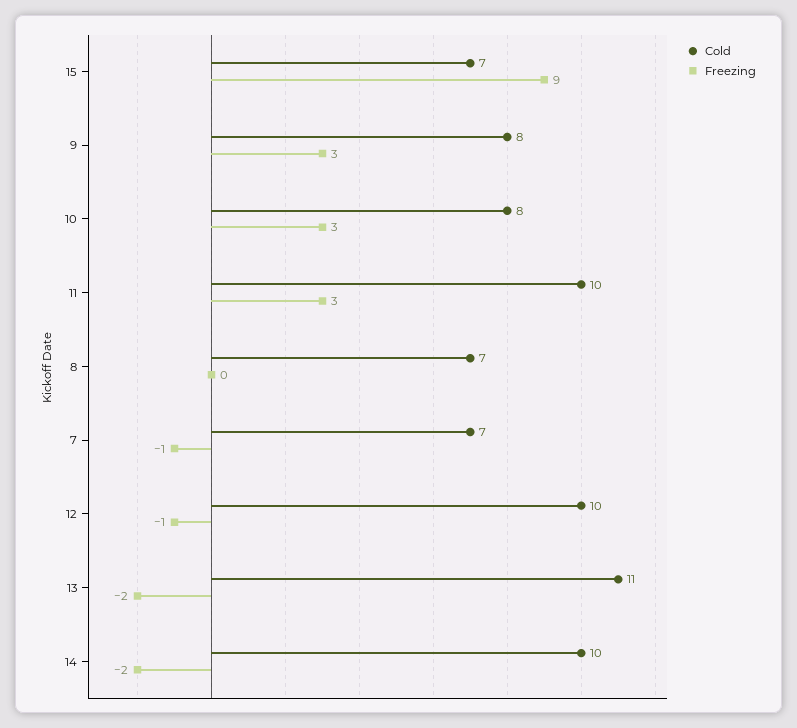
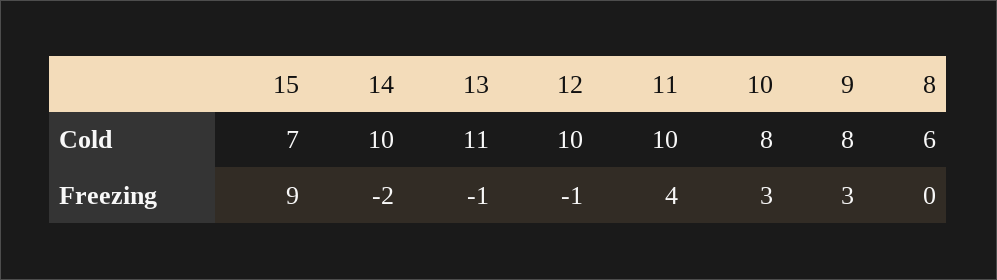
Freezing, 11: 3 -> 4
Cold, 8: 7 -> 6
Cold, 7: 7 -> none
Freezing, 7: -1 -> none
Freezing, 13: -2 -> -1

